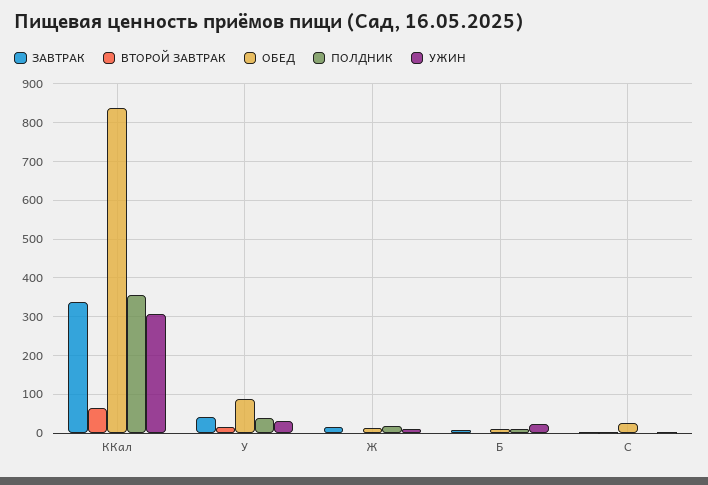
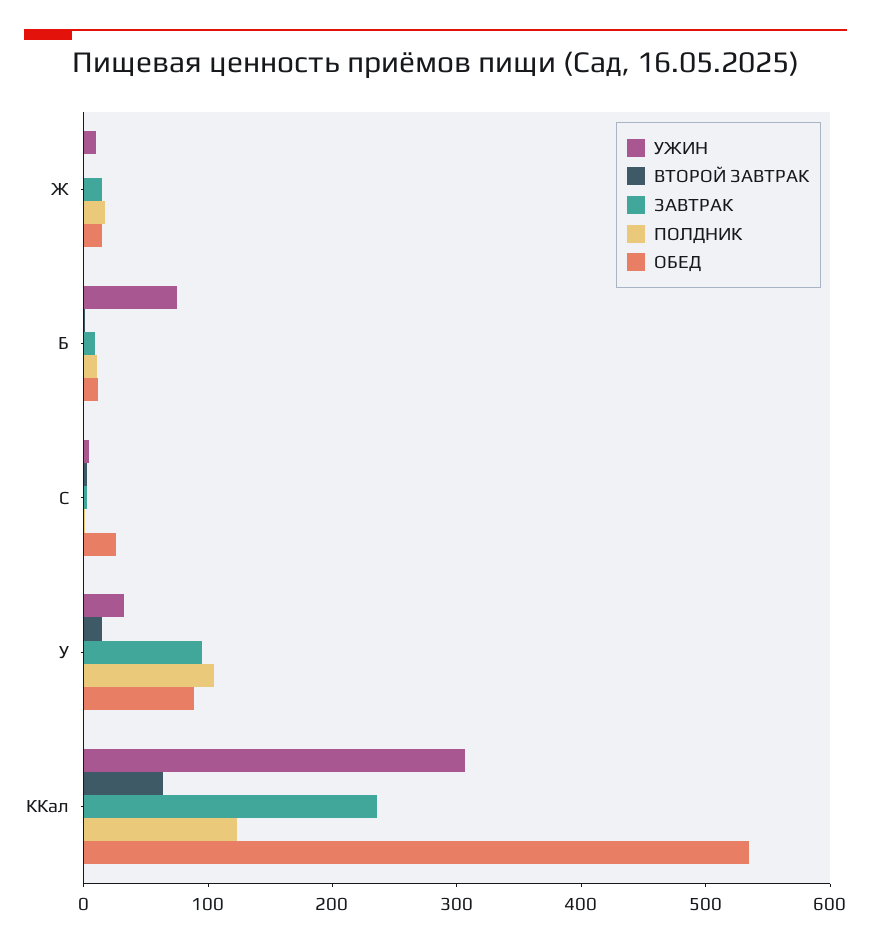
ЗАВТРАК, ККал: 340 -> 240
ОБЕД, ККал: 840 -> 540
ПОЛДНИК, ККал: 360 -> 120
ЗАВТРАК, У: 40 -> 100
ПОЛДНИК, У: 40 -> 100
УЖИН, Б: 20 -> 80

